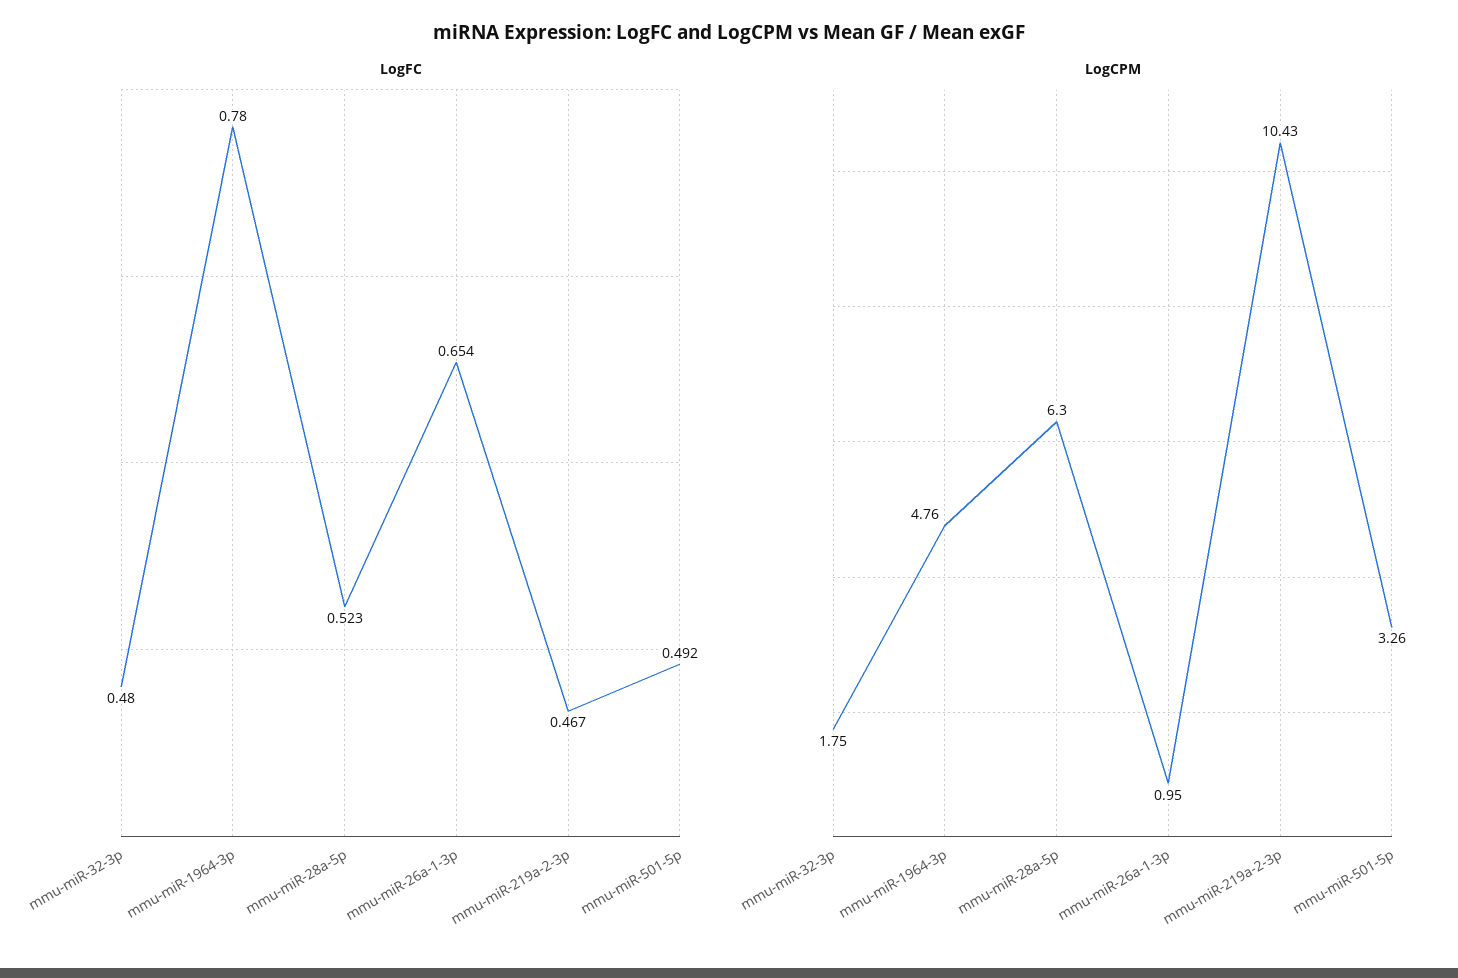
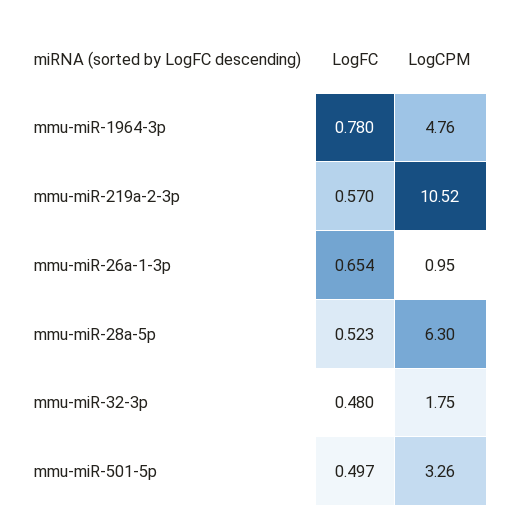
LogFC, mmu-miR-219a-2-3p: 0.467 -> 0.57
LogFC, mmu-miR-501-5p: 0.492 -> 0.497
LogCPM, mmu-miR-219a-2-3p: 10.43 -> 10.52

